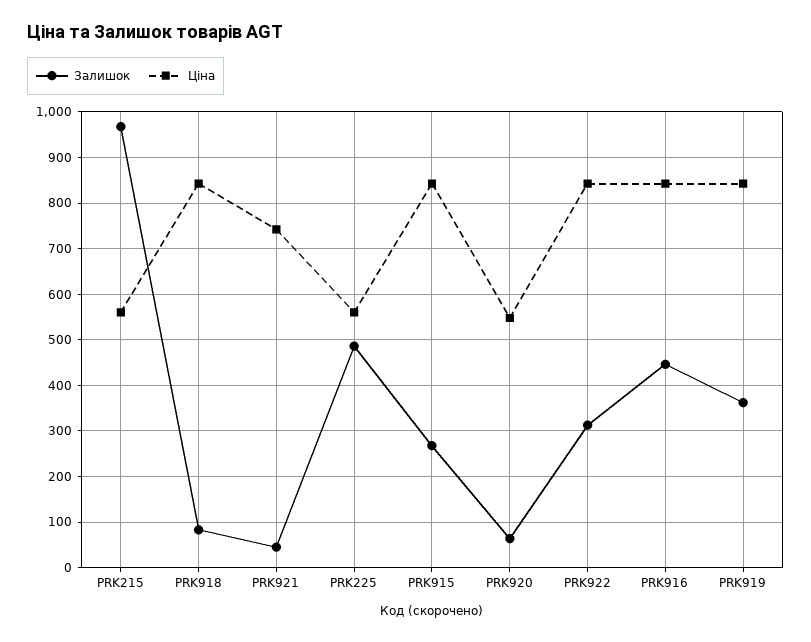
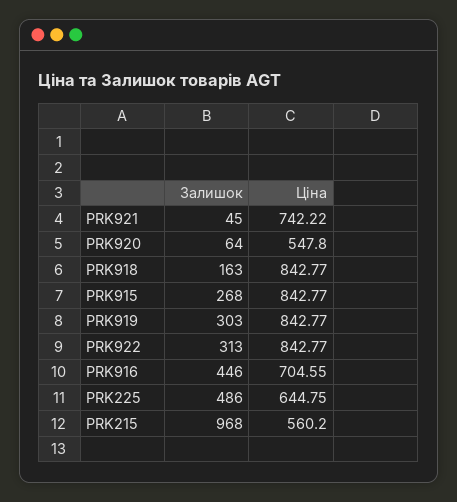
Залишок, PRK918: 80 -> 163
Ціна, PRK225: 560 -> 644.75
Ціна, PRK916: 840 -> 704.55
Залишок, PRK919: 360 -> 303

